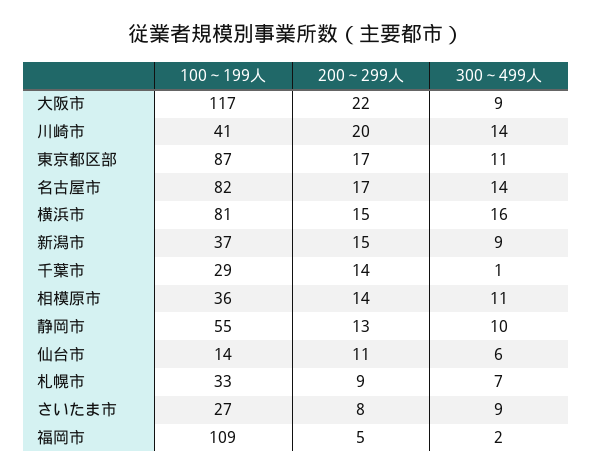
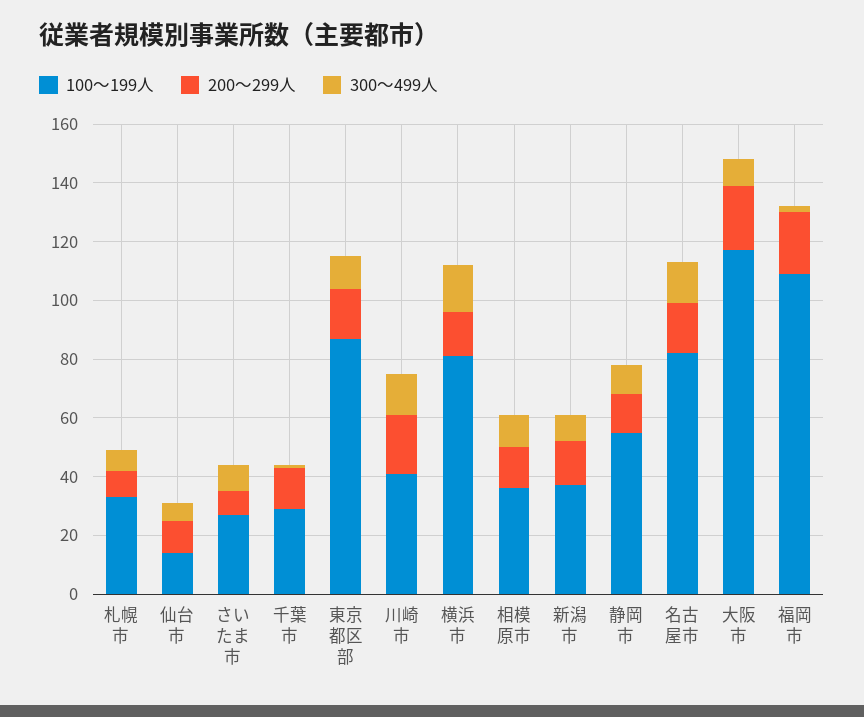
200～299人, 福岡市: 5 -> 20

